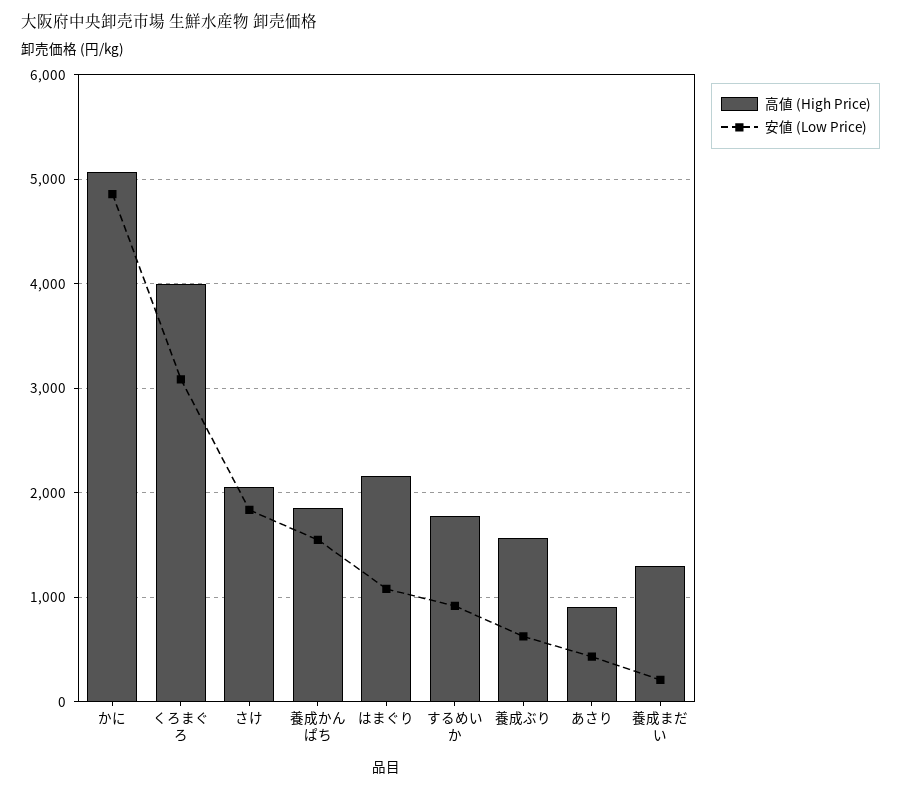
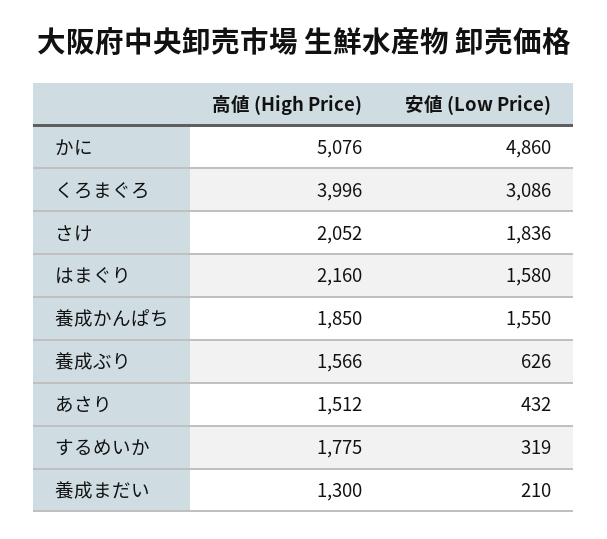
安値 (Low Price), はまぐり: 1100 -> 1580
安値 (Low Price), するめいか: 900 -> 319
高値 (High Price), あさり: 900 -> 1512

